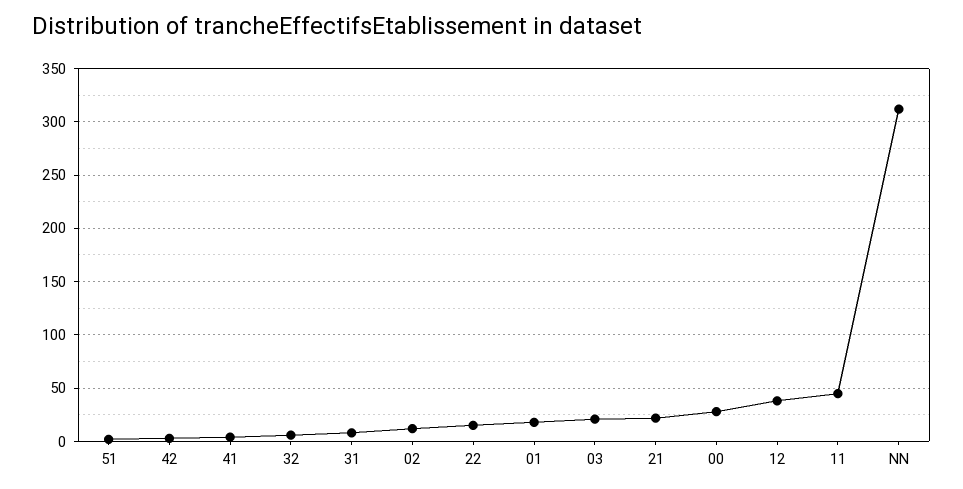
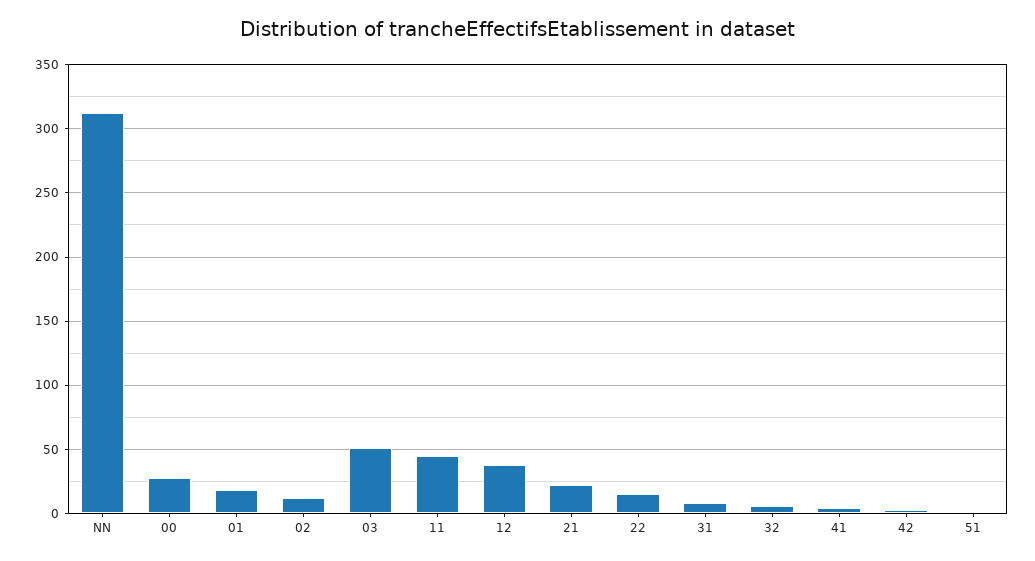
03: 20 -> 50

